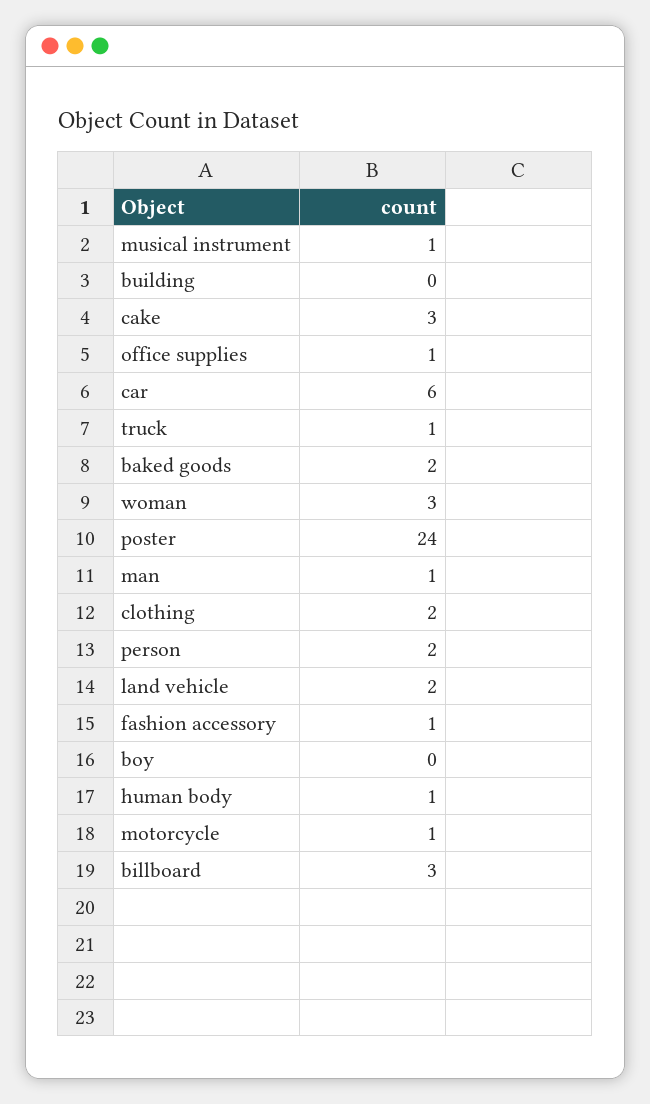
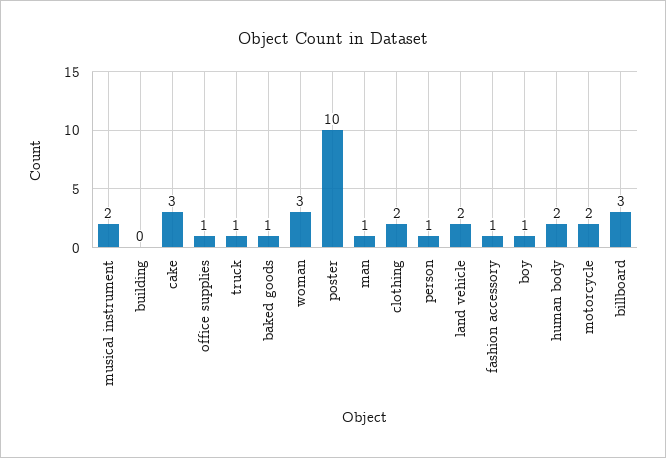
musical instrument: 1 -> 2
car: 6 -> none
baked goods: 2 -> 1
poster: 24 -> 10
person: 2 -> 1
boy: 0 -> 1
human body: 1 -> 2
motorcycle: 1 -> 2

